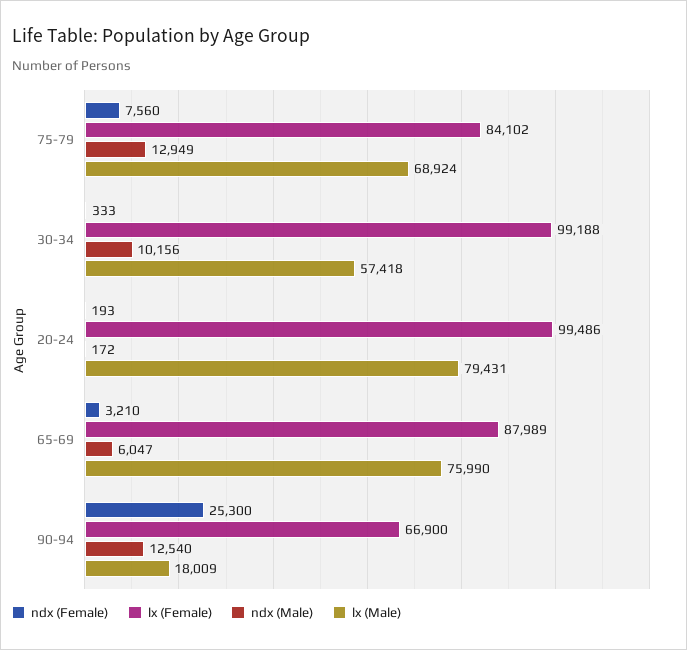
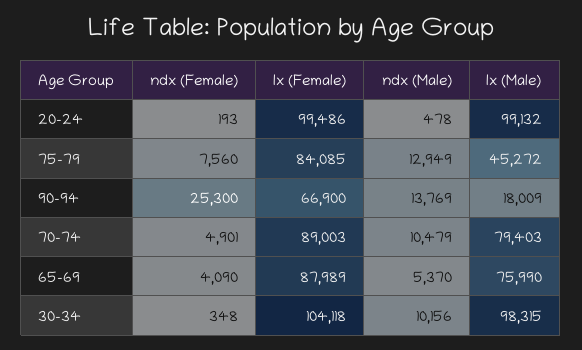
lx (Female), 75-79: 84102 -> 84085
lx (Male), 75-79: 68924 -> 45272
ndx (Female), 30-34: 333 -> 348
lx (Female), 30-34: 99188 -> 104118
lx (Male), 30-34: 57418 -> 98315
ndx (Male), 20-24: 172 -> 478
lx (Male), 20-24: 79431 -> 99132
ndx (Female), 65-69: 3210 -> 4090
ndx (Male), 65-69: 6047 -> 5370
ndx (Male), 90-94: 12540 -> 13769
ndx (Female), 70-74: none -> 4901
lx (Female), 70-74: none -> 89003
ndx (Male), 70-74: none -> 10479
lx (Male), 70-74: none -> 79403

